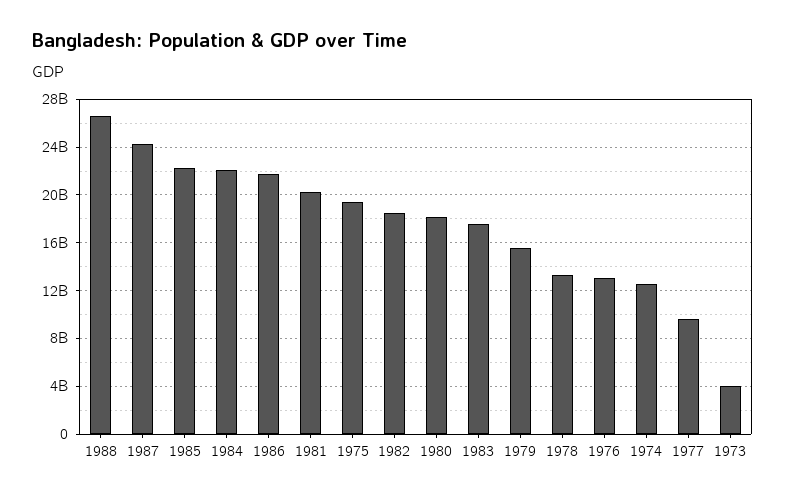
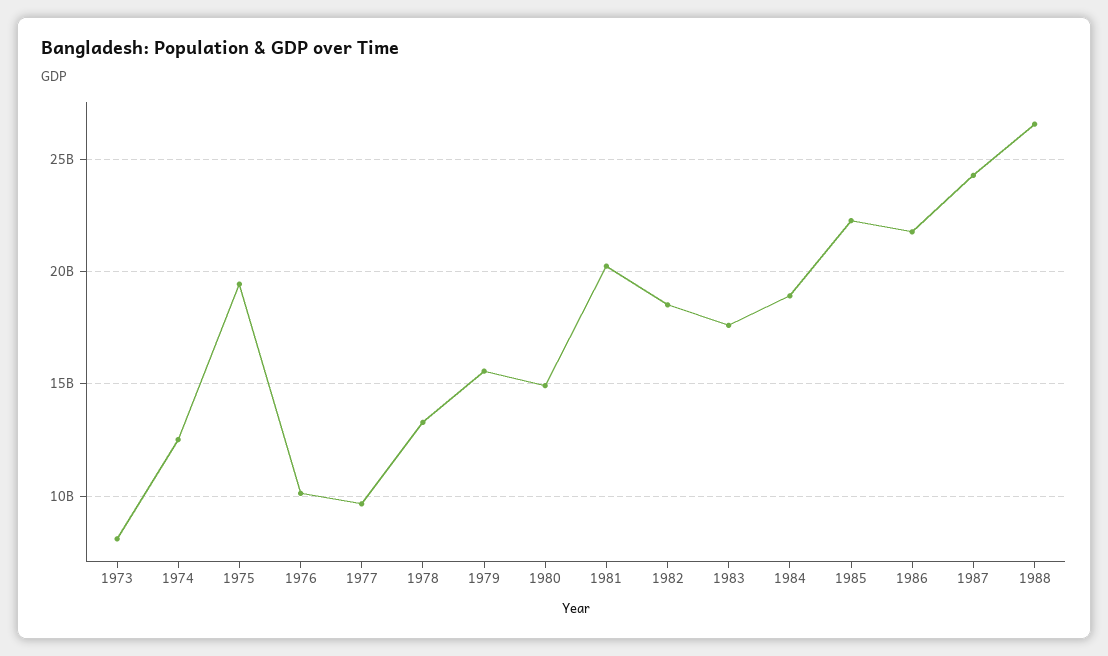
1984: 22000000000 -> 19000000000
1980: 18000000000 -> 15000000000
1976: 13000000000 -> 10000000000
1973: 4000000000 -> 8000000000

